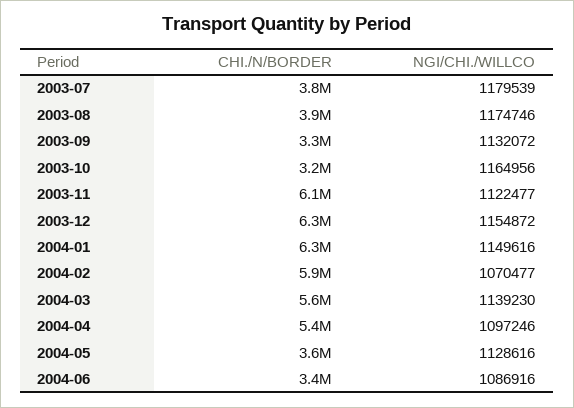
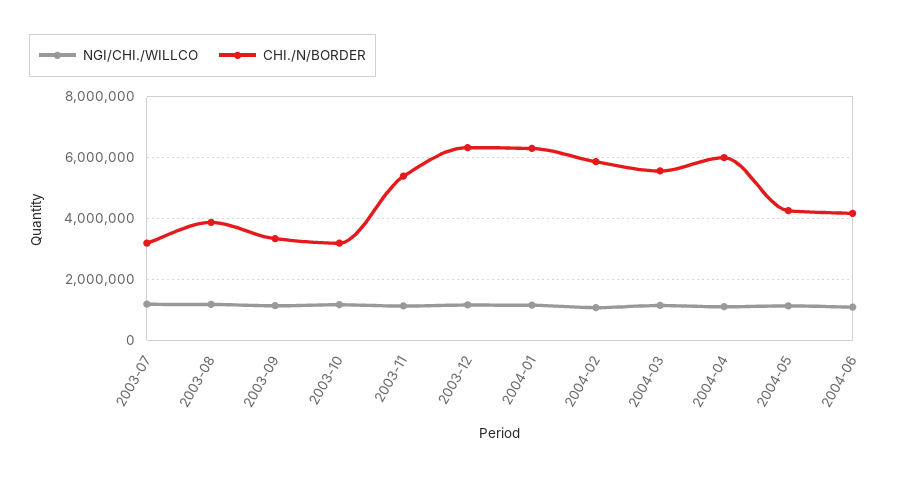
CHI./N/BORDER, 2003-07: 3800000 -> 3200000
CHI./N/BORDER, 2003-11: 6100000 -> 5400000
CHI./N/BORDER, 2004-04: 5400000 -> 6000000
CHI./N/BORDER, 2004-05: 3600000 -> 4200000
CHI./N/BORDER, 2004-06: 3400000 -> 4200000

